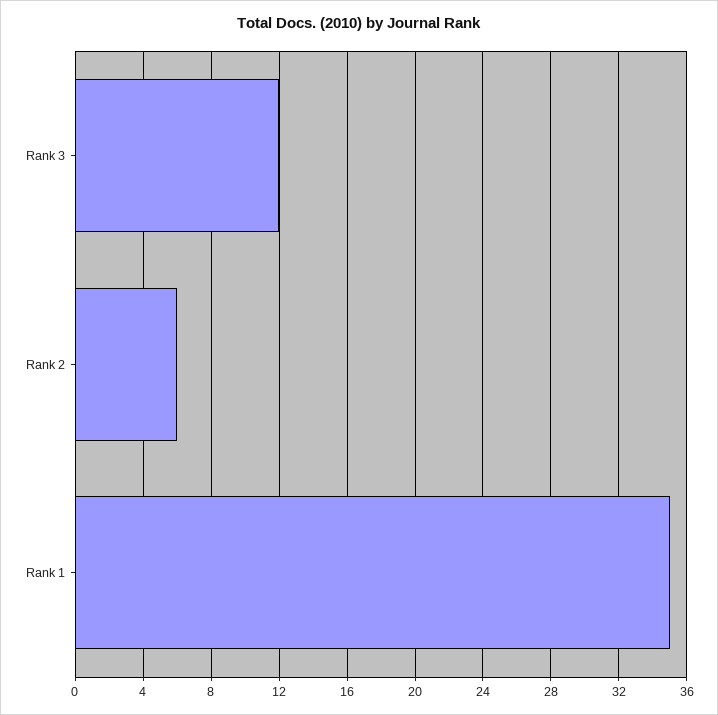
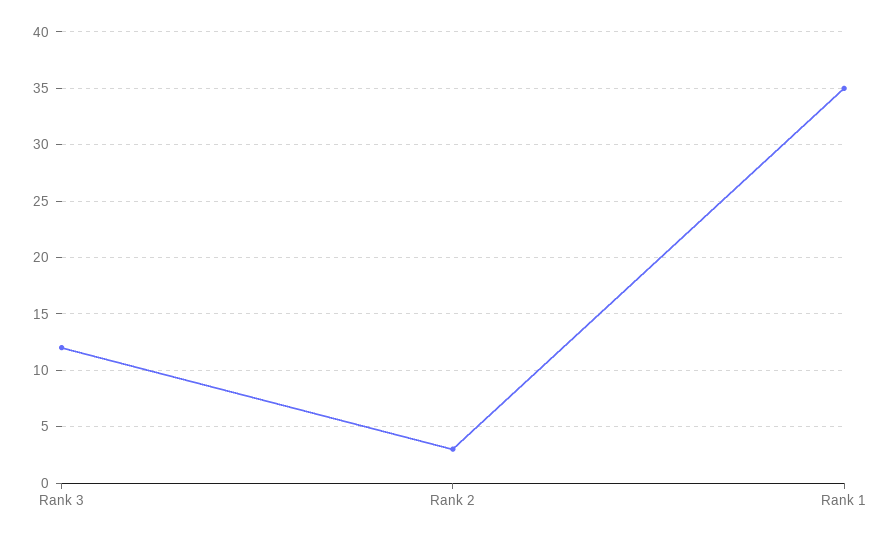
Rank 2: 6 -> 3

